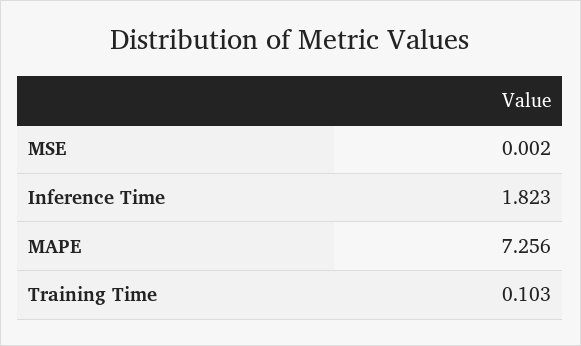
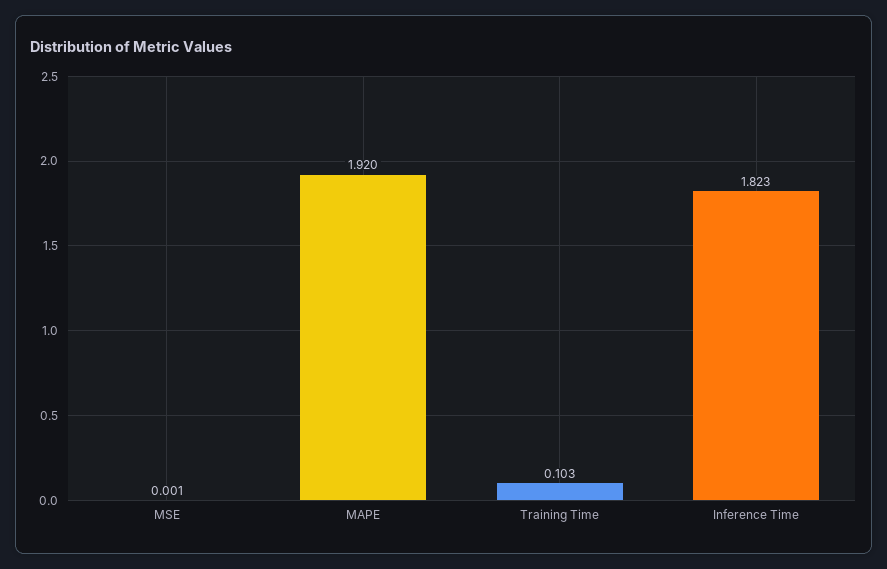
MSE: 0.002 -> 0.001
MAPE: 7.256 -> 1.92

